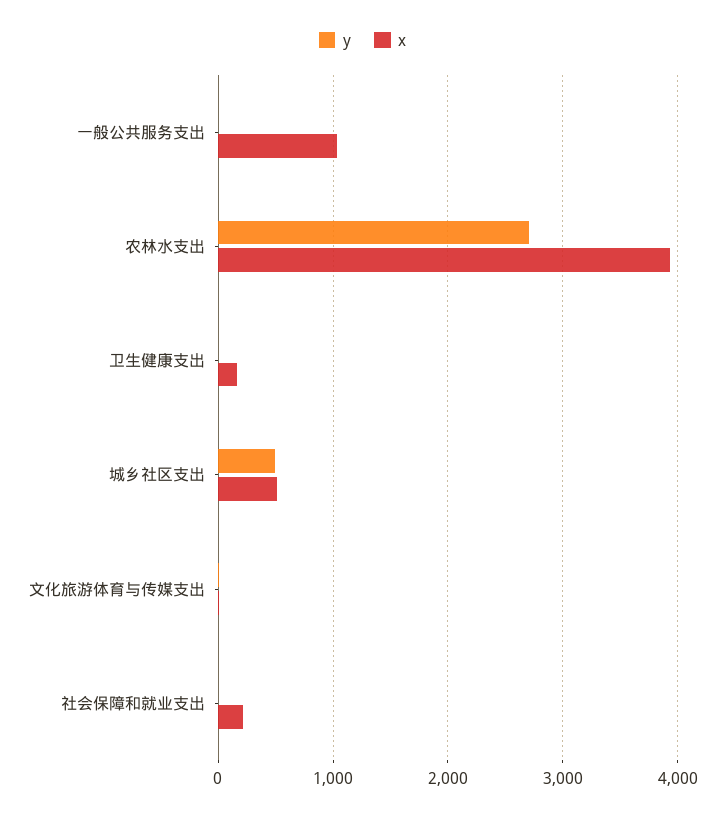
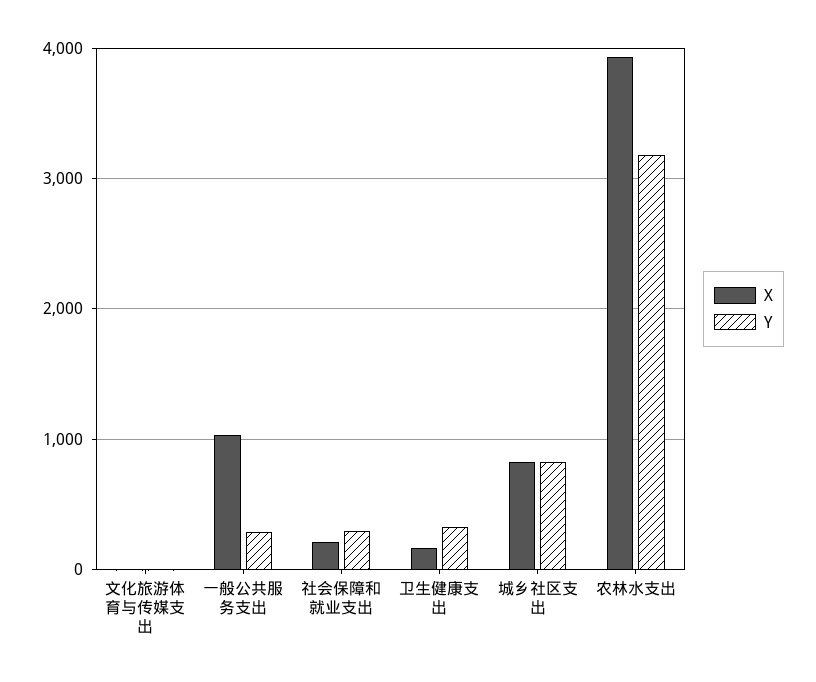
y, 一般公共服务支出: 0 -> 300
y, 农林水支出: 2700 -> 3200
y, 卫生健康支出: 0 -> 300
y, 城乡社区支出: 500 -> 800
x, 城乡社区支出: 500 -> 800
y, 社会保障和就业支出: 0 -> 300

